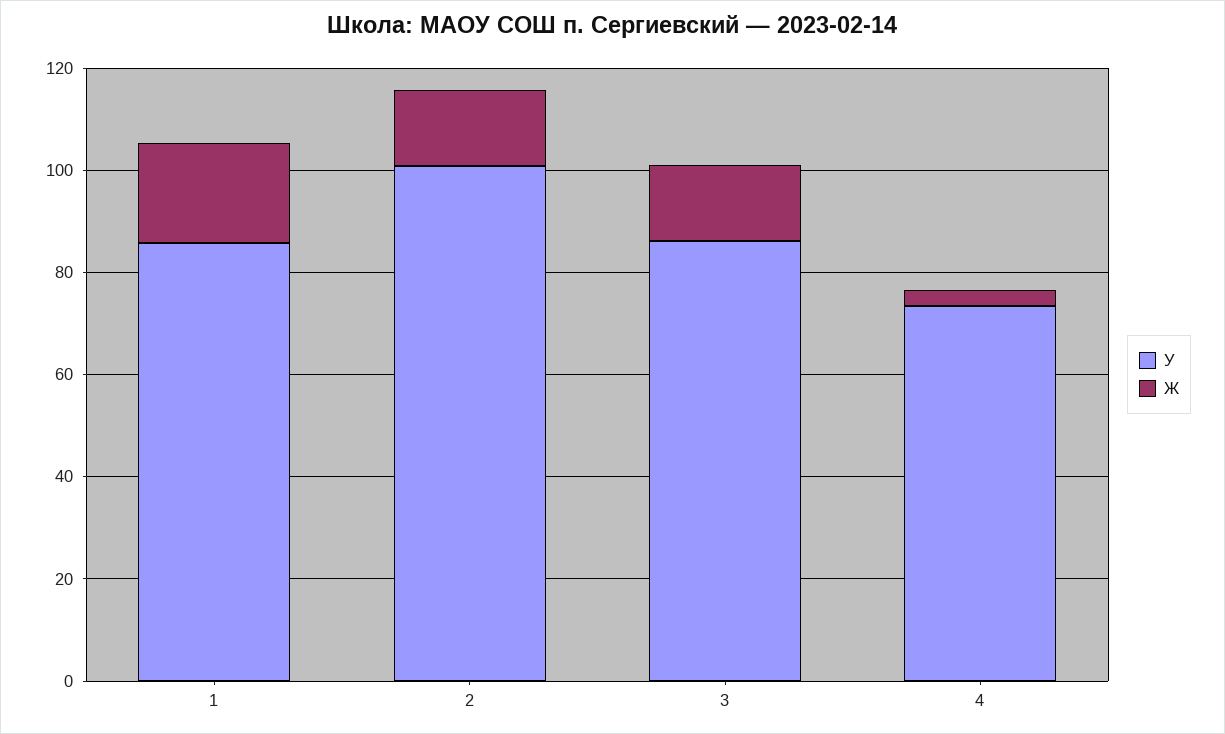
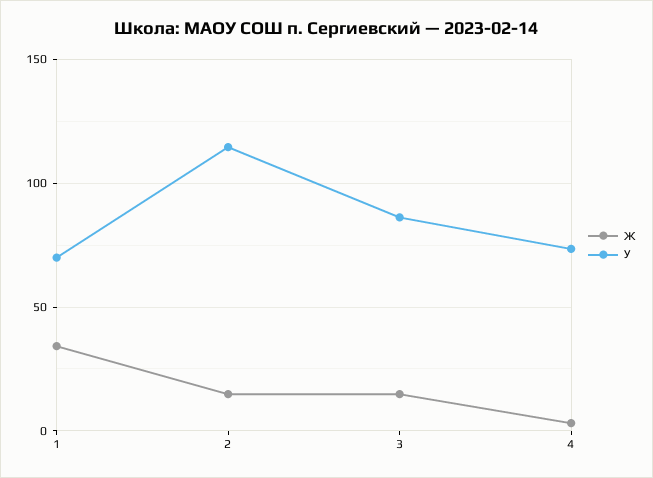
У, 1: 85 -> 70
Ж, 1: 20 -> 35
У, 2: 100 -> 115

